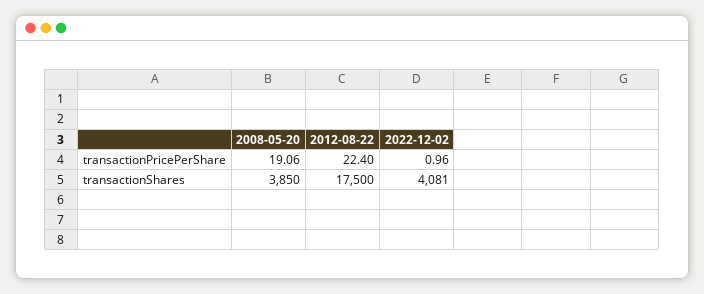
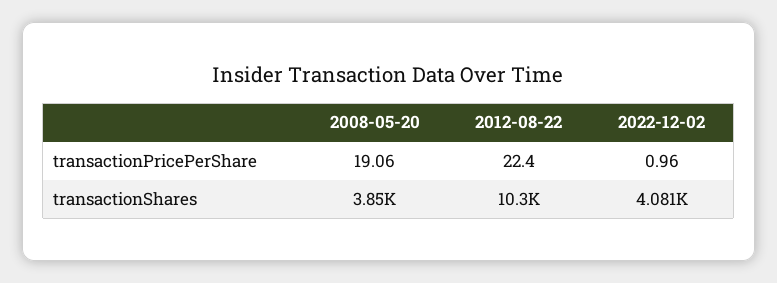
2012-08-22, transactionShares: 17500 -> 10300

